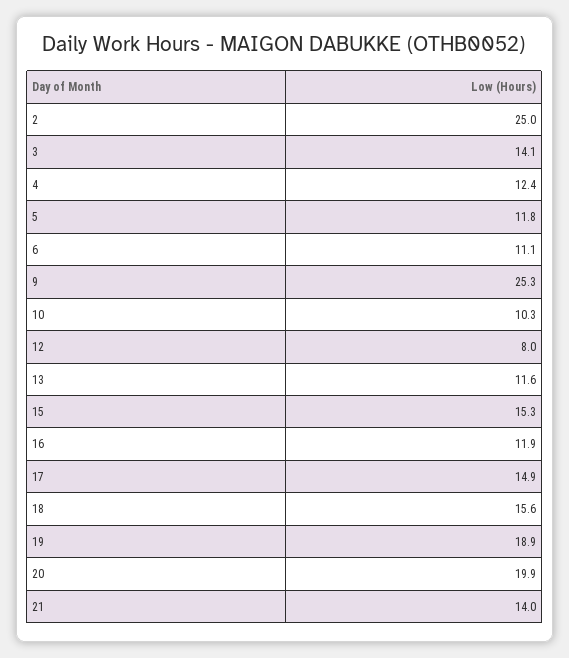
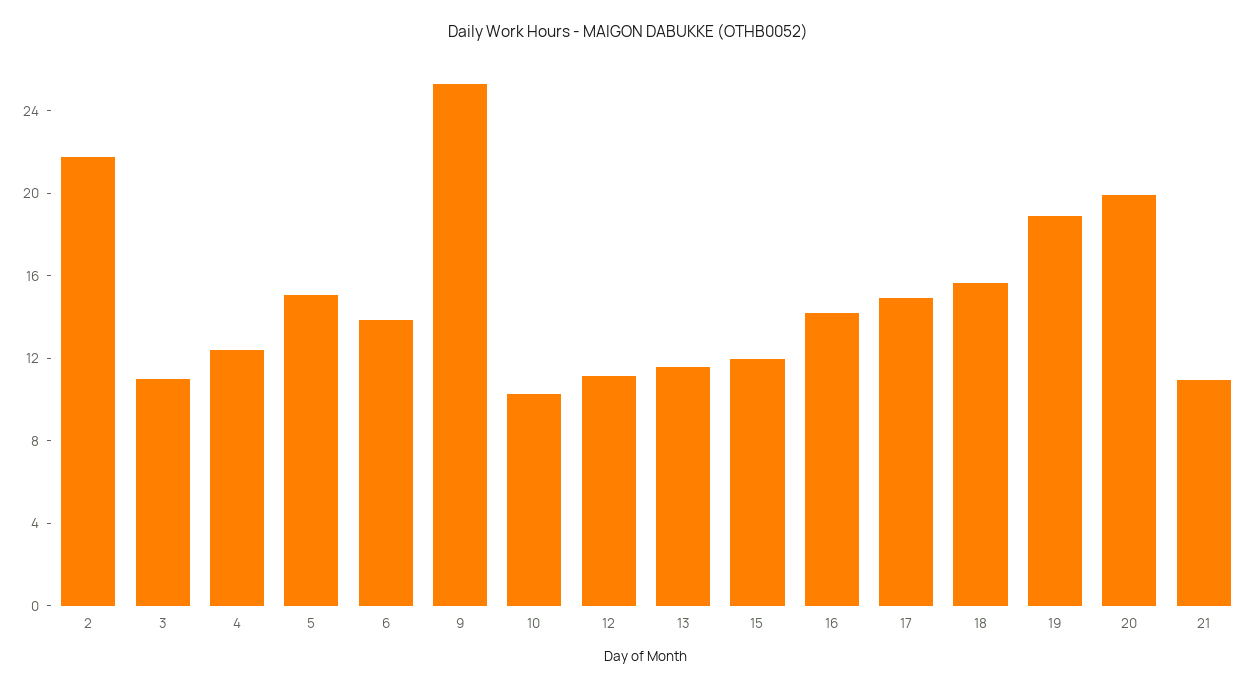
2: 25 -> 22
3: 14.1 -> 11
5: 11.8 -> 15
6: 11.1 -> 14
12: 8 -> 11
15: 15.3 -> 12
16: 11.9 -> 14
21: 14 -> 11

